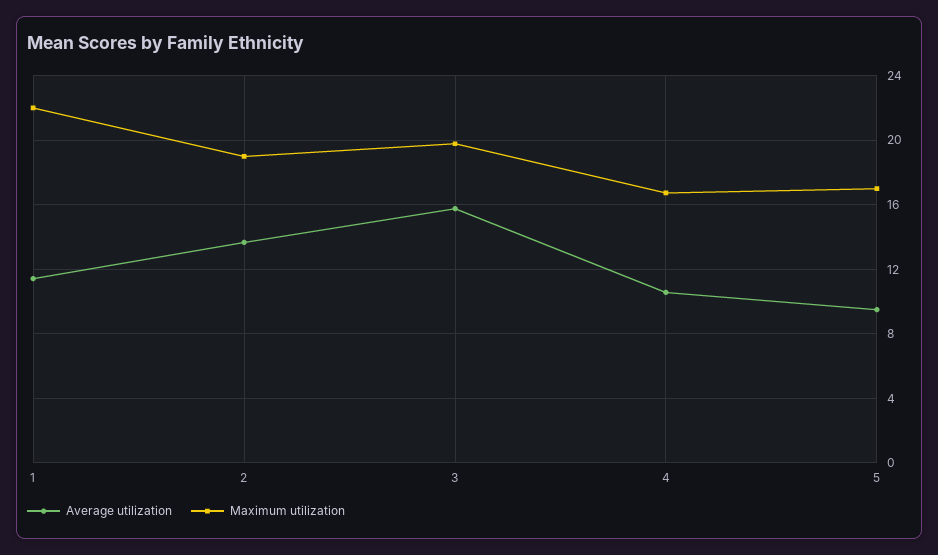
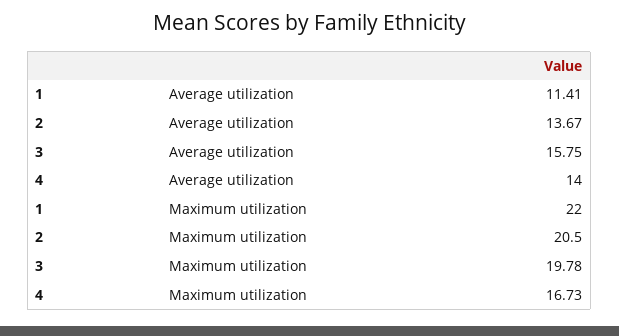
Maximum utilization, 2: 19 -> 20.5
Average utilization, 4: 10.5 -> 14
Average utilization, 5: 9.5 -> none
Maximum utilization, 5: 17 -> none

